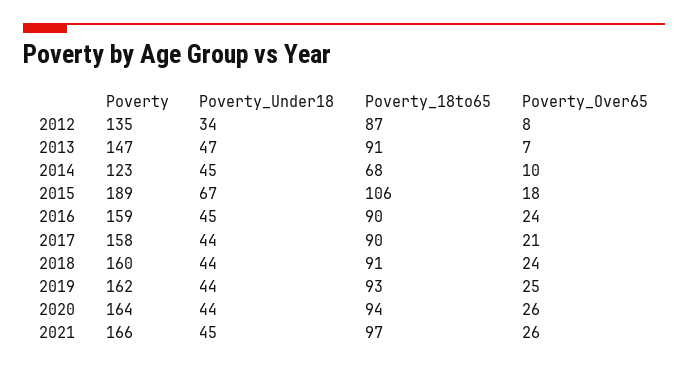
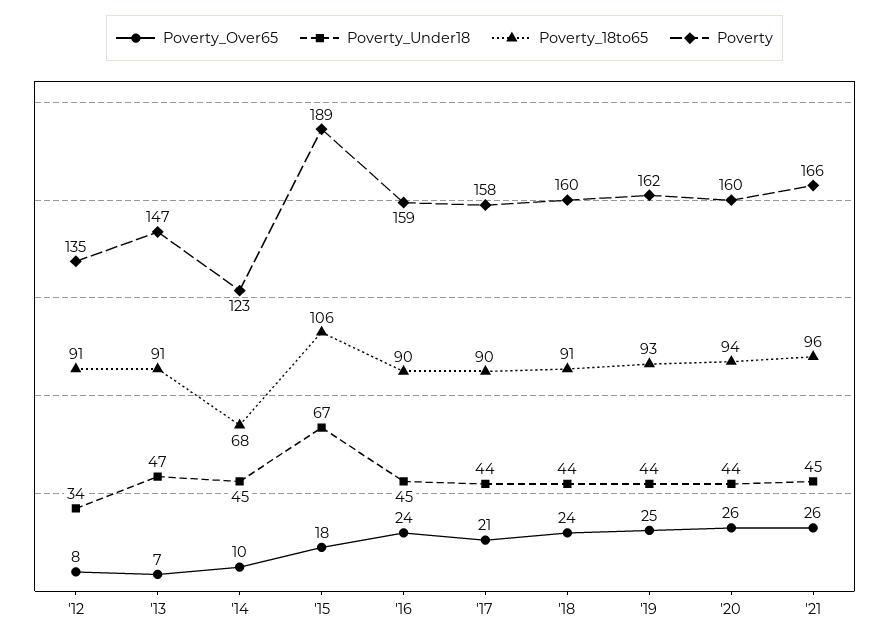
Poverty_18to65, 2012: 87 -> 91
Poverty, 2020: 164 -> 160
Poverty_18to65, 2021: 97 -> 96

